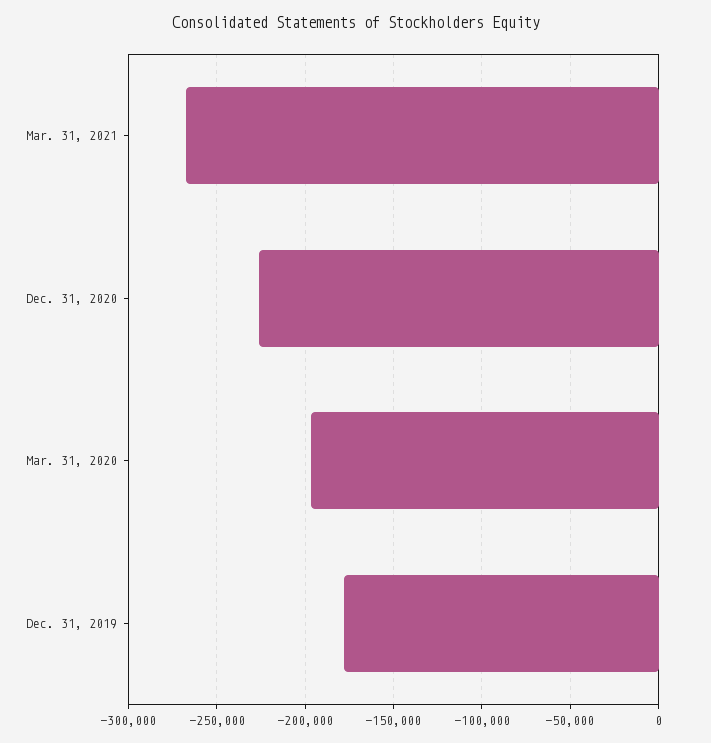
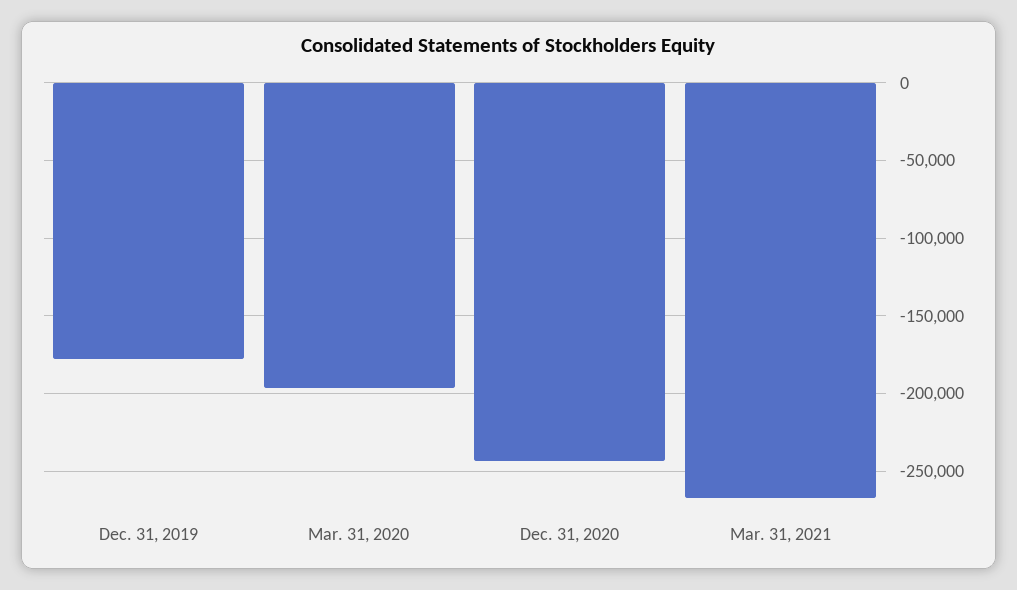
Dec. 31, 2020: -225000 -> -245000

